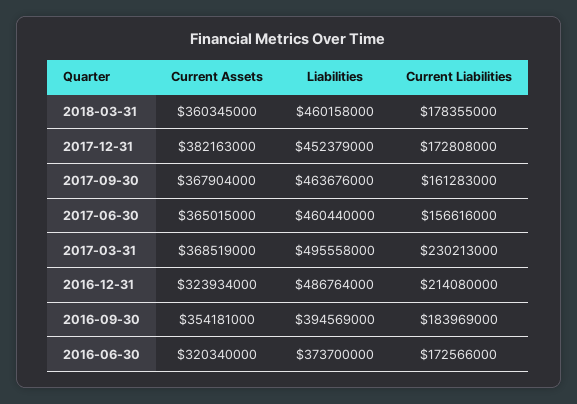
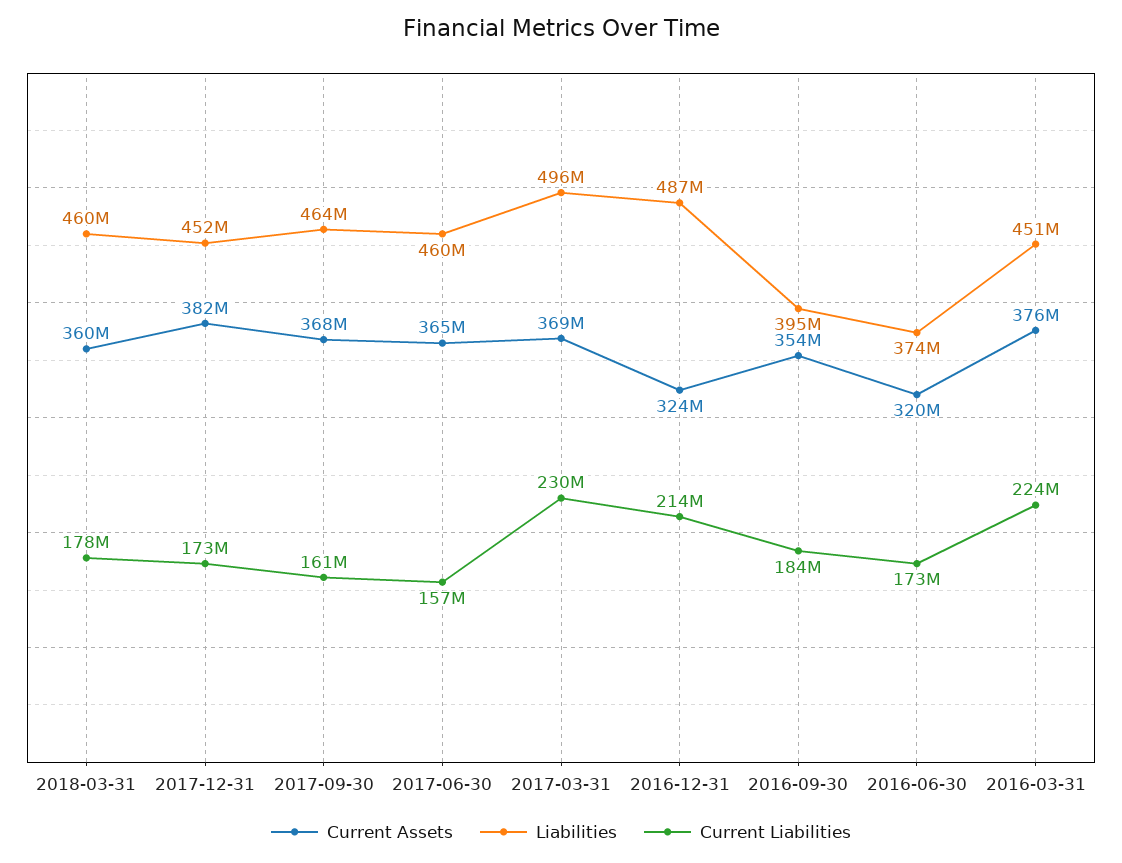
Current Assets, 2016-03-31: none -> 376000000
Liabilities, 2016-03-31: none -> 451000000
Current Liabilities, 2016-03-31: none -> 224000000

